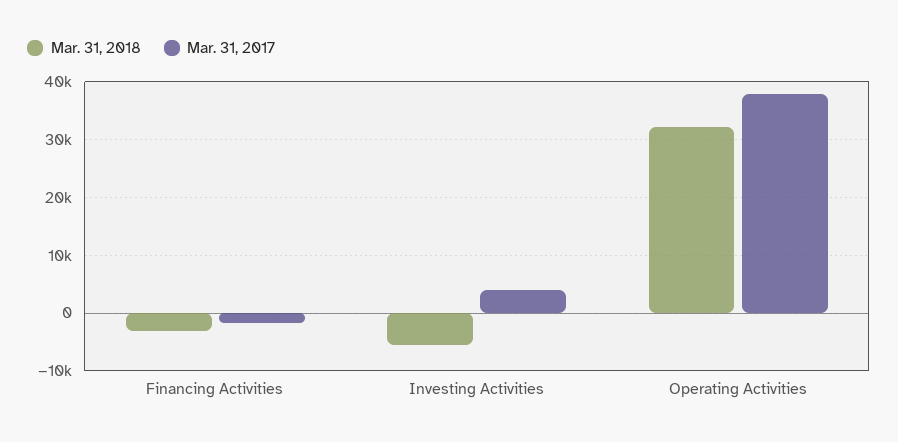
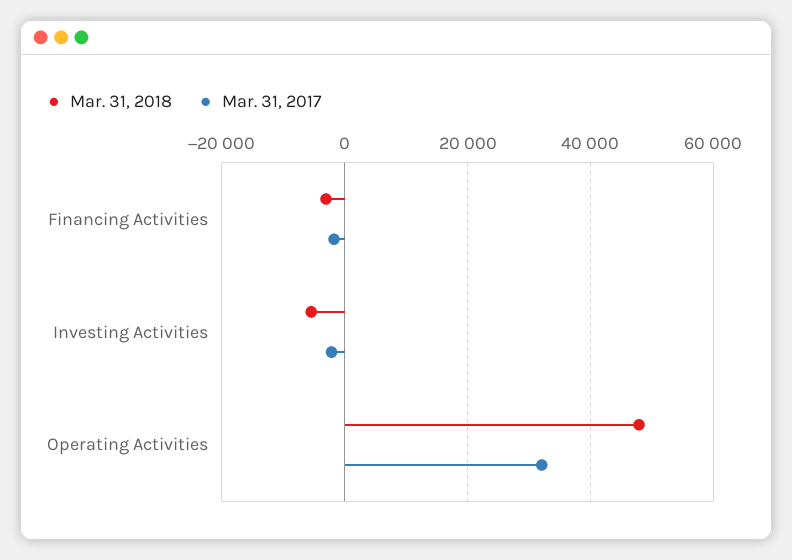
Mar. 31, 2017, Investing Activities: 4000 -> -2000
Mar. 31, 2018, Operating Activities: 32000 -> 48000
Mar. 31, 2017, Operating Activities: 38000 -> 32000

